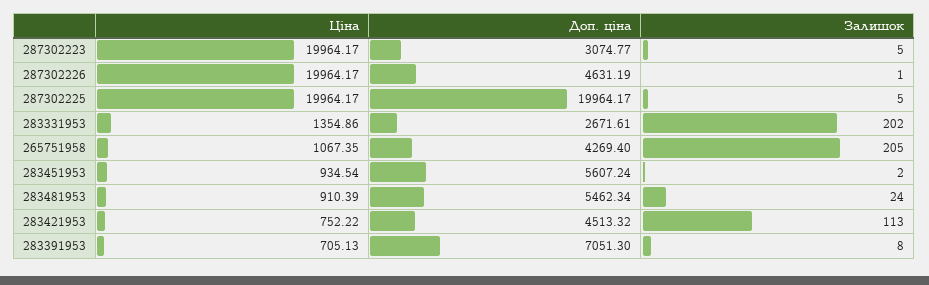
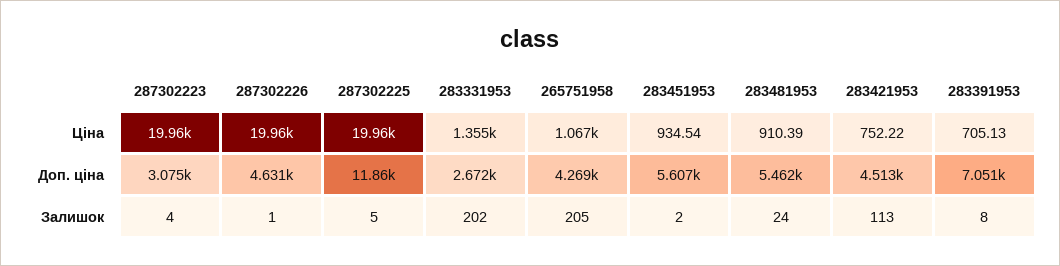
Залишок, 287302223: 5 -> 4
Доп. ціна, 287302225: 19964.17 -> 11860

